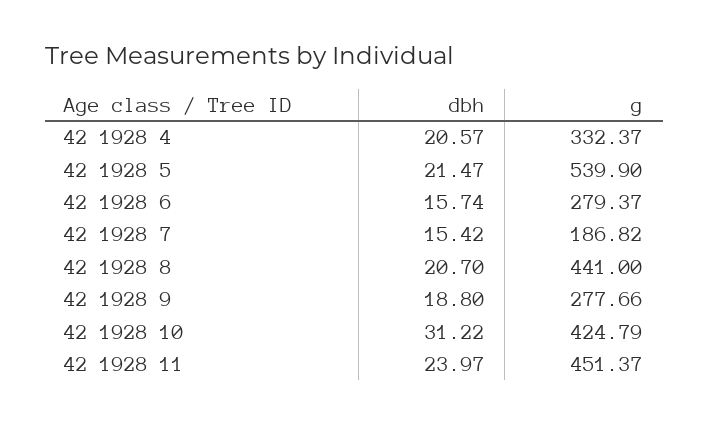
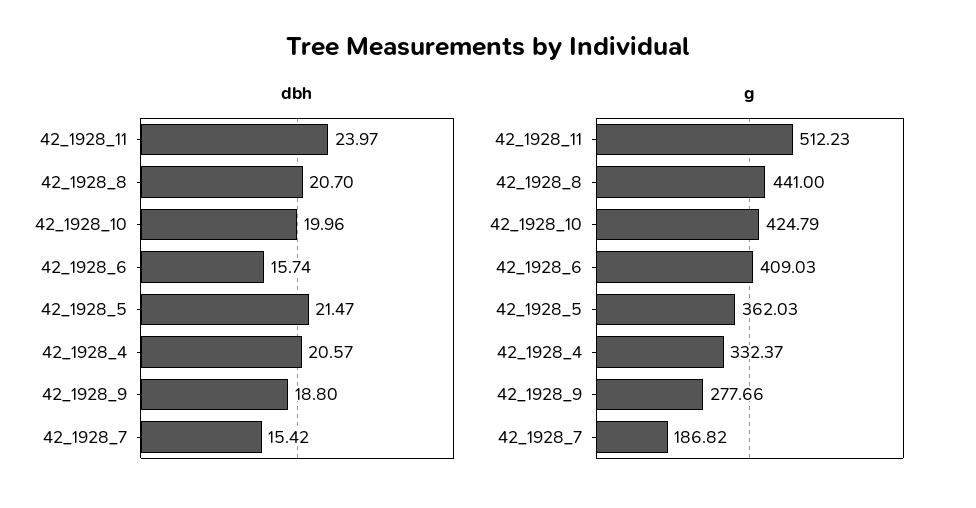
g, 42 1928 5: 539.9 -> 362.03
g, 42 1928 6: 279.37 -> 409.03
dbh, 42 1928 10: 31.22 -> 19.96
g, 42 1928 11: 451.37 -> 512.23

